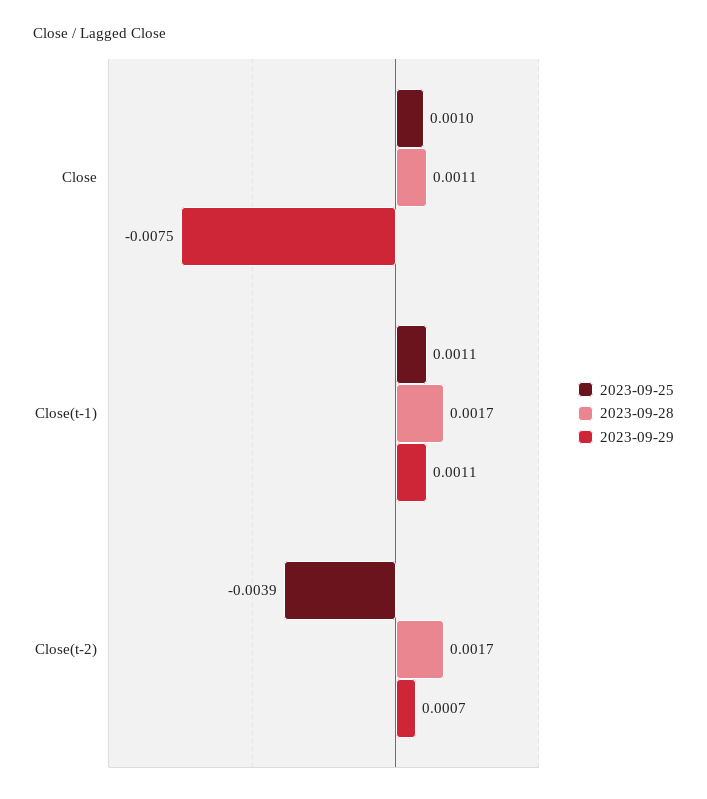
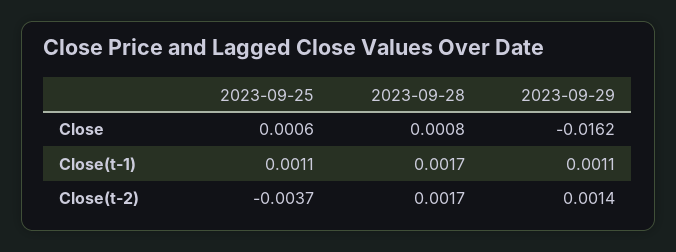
2023-09-25, Close: 0.001 -> 0.0006
2023-09-28, Close: 0.0011 -> 0.0008
2023-09-29, Close: -0.0075 -> -0.0162
2023-09-25, Close(t-2): -0.0039 -> -0.0037
2023-09-29, Close(t-2): 0.0007 -> 0.0014

